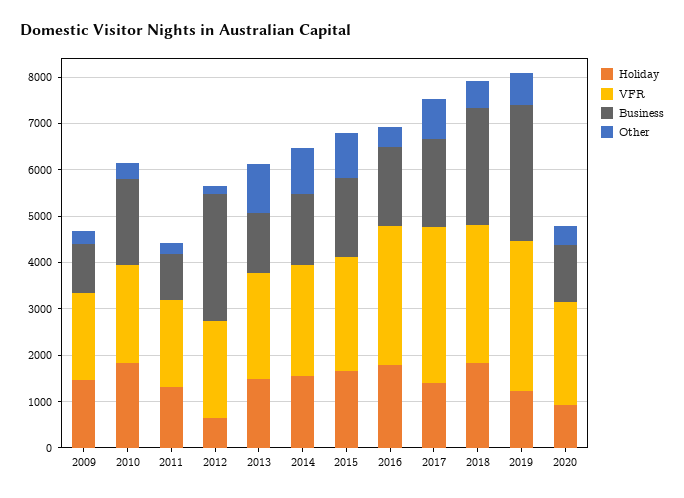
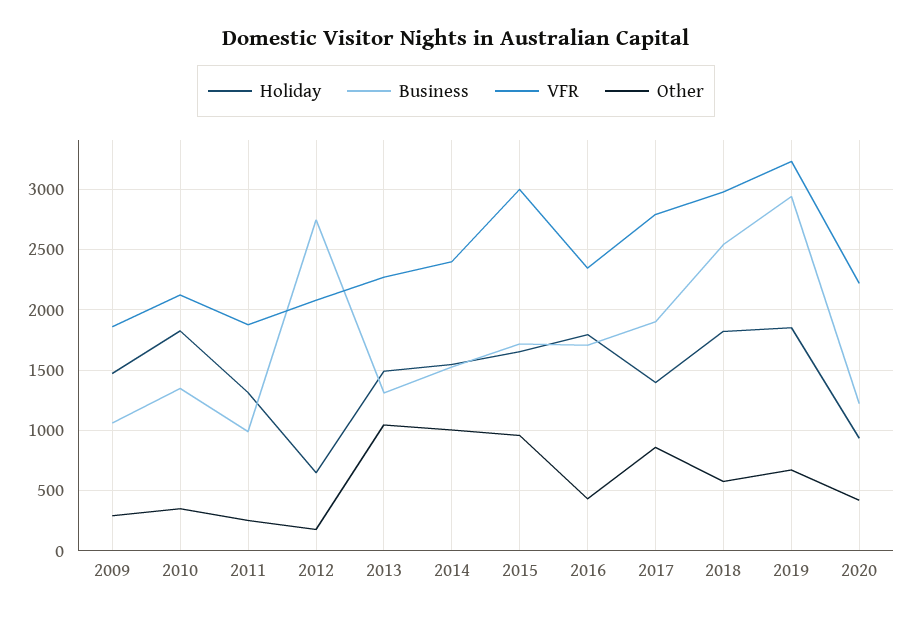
Business, 2010: 1800 -> 1350
VFR, 2015: 2400 -> 3000
VFR, 2016: 3000 -> 2350
VFR, 2017: 3400 -> 2800
Holiday, 2019: 1200 -> 1850

